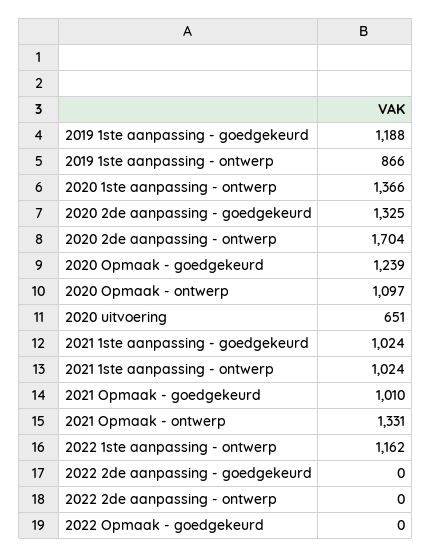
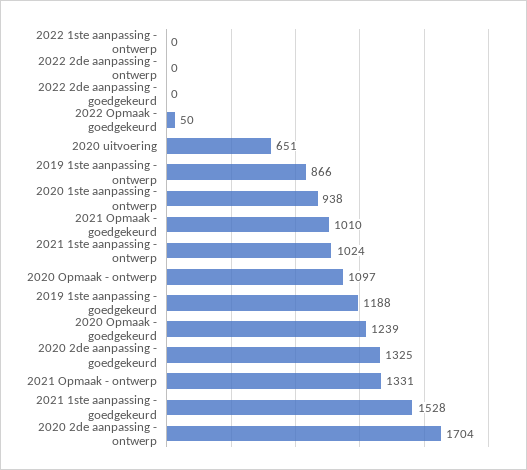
2020 1ste aanpassing - ontwerp: 1366 -> 938
2021 1ste aanpassing - goedgekeurd: 1024 -> 1528
2022 1ste aanpassing - ontwerp: 1162 -> 0
2022 Opmaak - goedgekeurd: 0 -> 50

